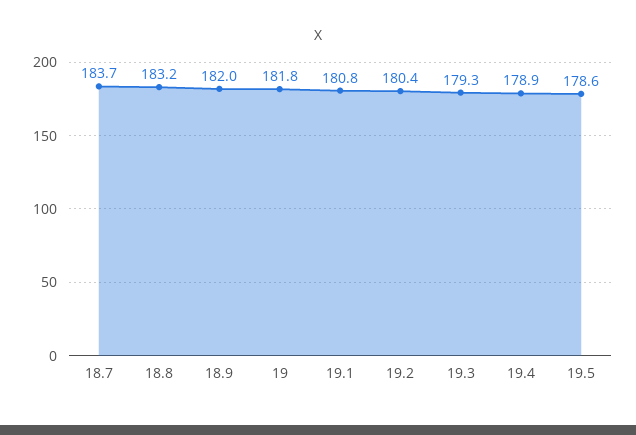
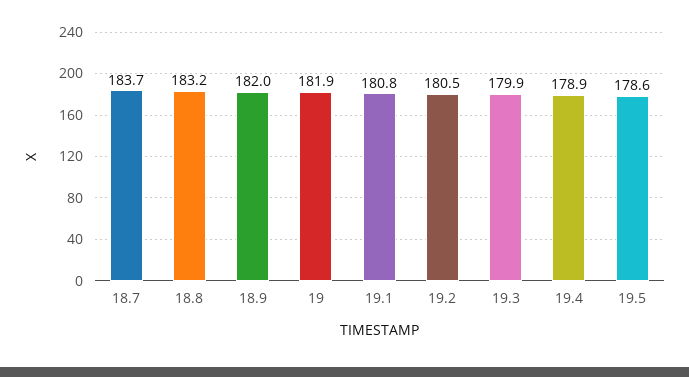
19: 181.8 -> 181.9
19.2: 180.4 -> 180.5
19.3: 179.3 -> 179.9

